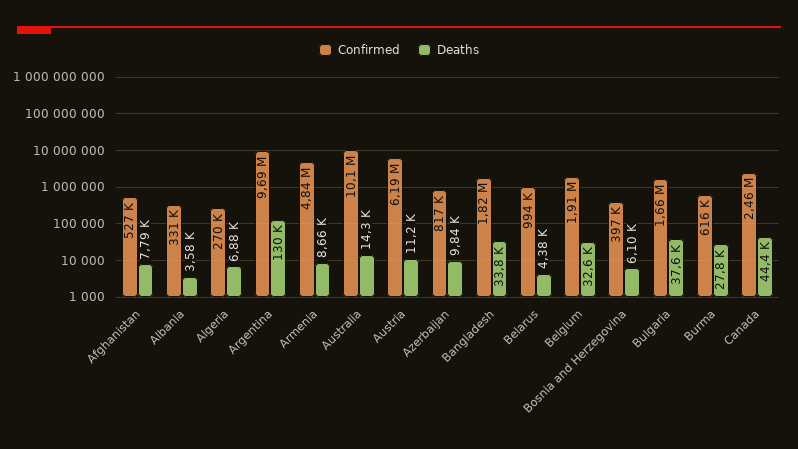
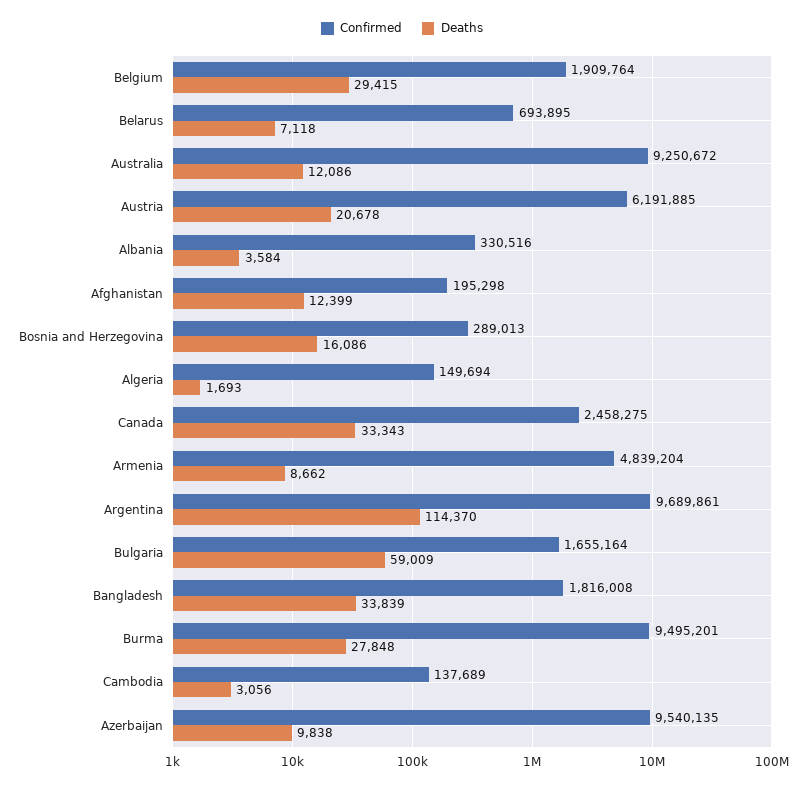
Confirmed, Afghanistan: 527000 -> 195298
Deaths, Afghanistan: 7790 -> 12399
Confirmed, Algeria: 270000 -> 149694
Deaths, Algeria: 6880 -> 1693
Deaths, Argentina: 130000 -> 114370
Confirmed, Australia: 10100000 -> 9250672
Deaths, Australia: 14300 -> 12086
Deaths, Austria: 11200 -> 20678
Confirmed, Azerbaijan: 817000 -> 9540135
Confirmed, Belarus: 994000 -> 693895
Deaths, Belarus: 4380 -> 7118
Deaths, Belgium: 32600 -> 29415
Confirmed, Bosnia and Herzegovina: 397000 -> 289013
Deaths, Bosnia and Herzegovina: 6100 -> 16086
Deaths, Bulgaria: 37600 -> 59009
Confirmed, Burma: 616000 -> 9495201
Deaths, Canada: 44400 -> 33343
Confirmed, Cambodia: none -> 137689
Deaths, Cambodia: none -> 3056

